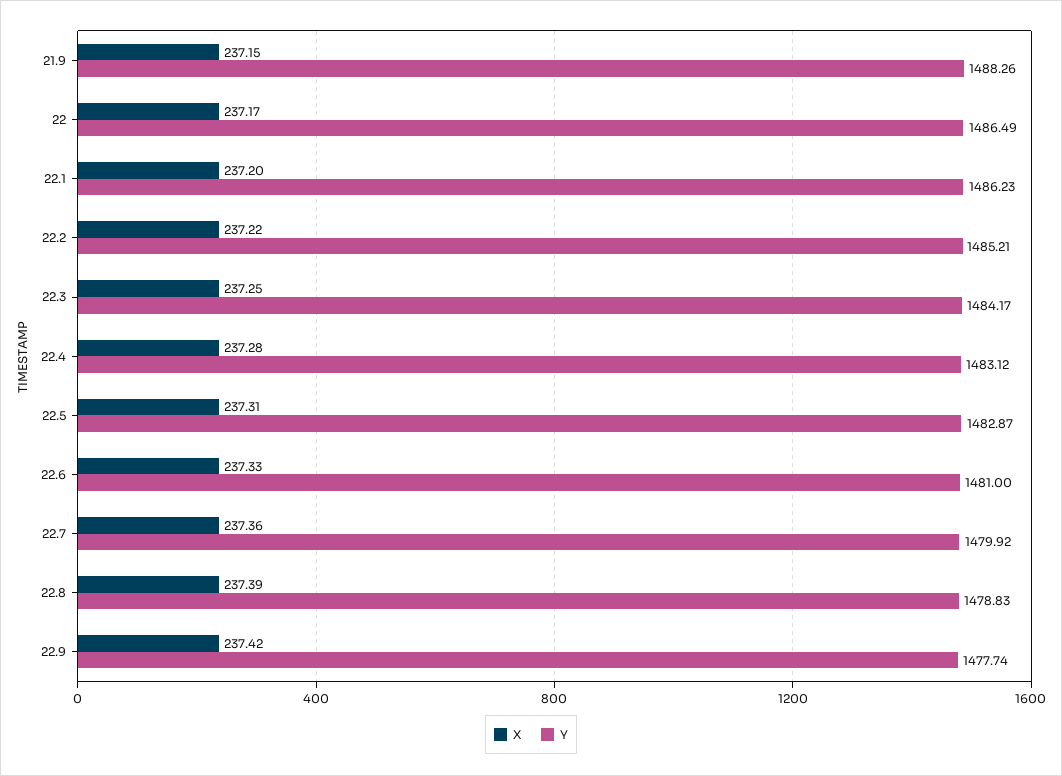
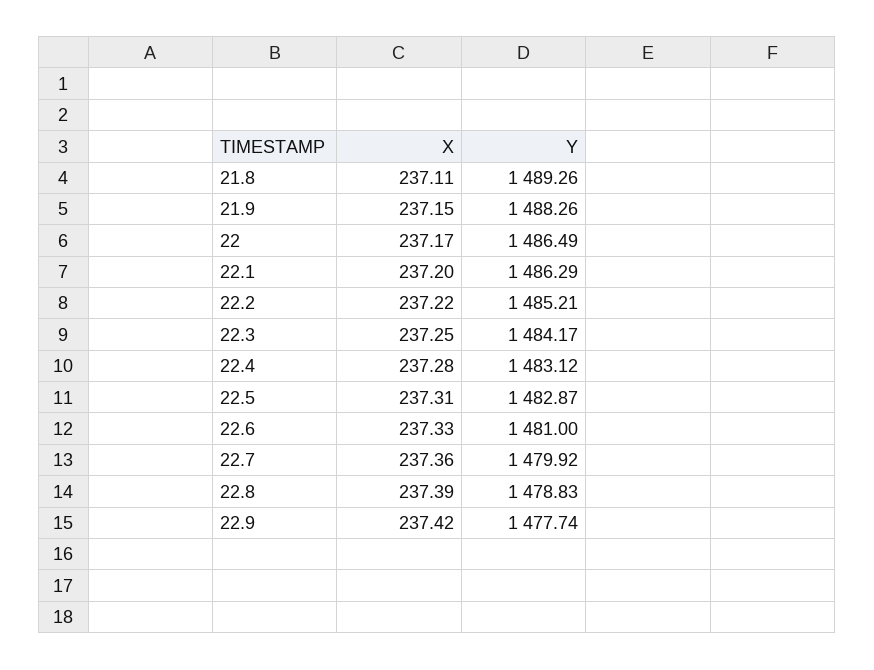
Y, 22.1: 1486.23 -> 1486.29
X, 21.8: none -> 237.11
Y, 21.8: none -> 1489.26

